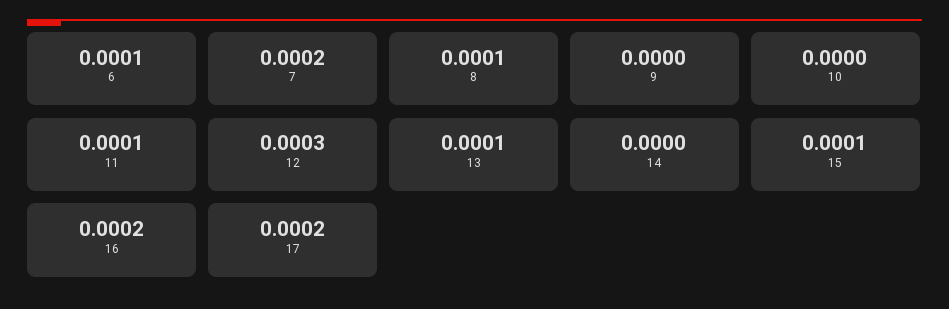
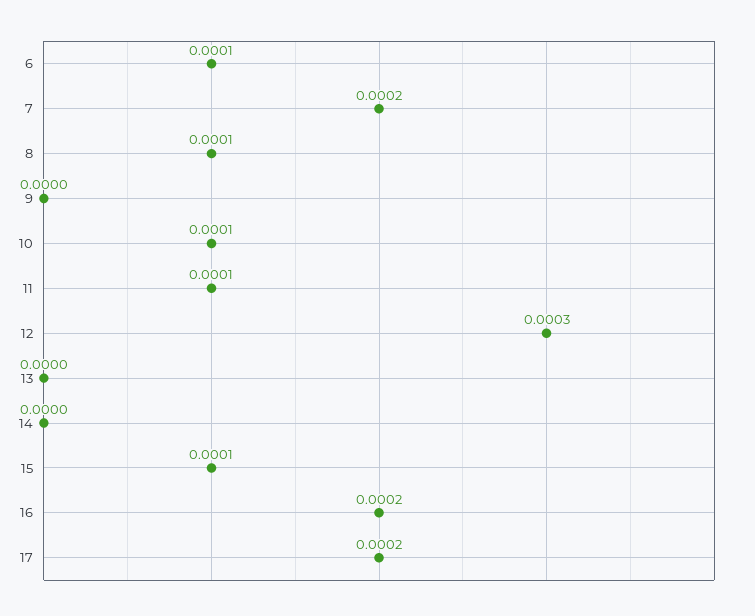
10: 0 -> 0.0001
13: 0.0001 -> 0

